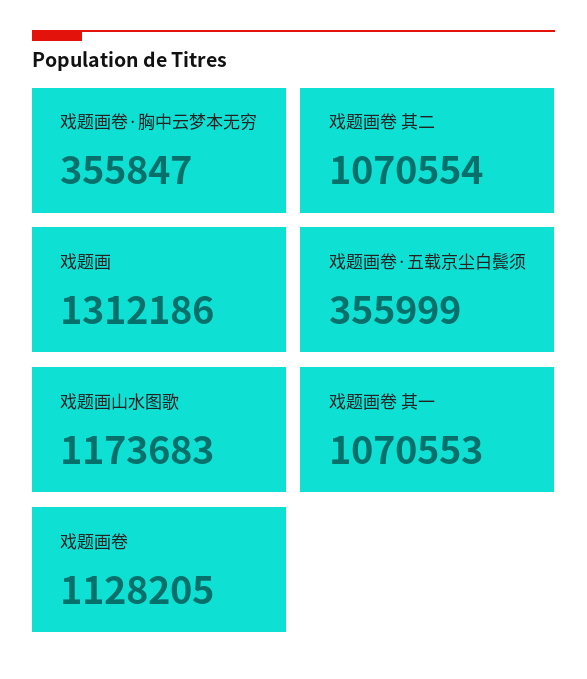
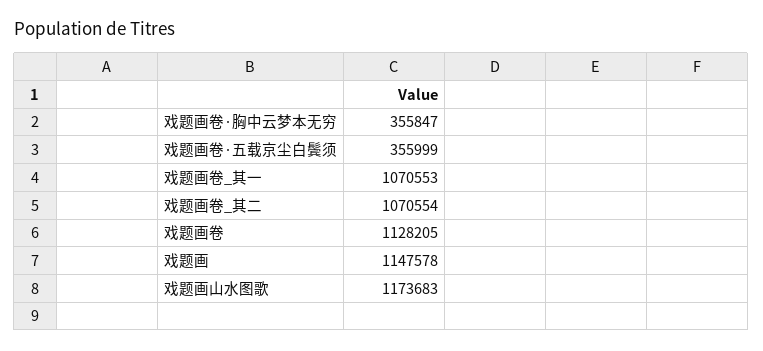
戏题画: 1312186 -> 1147578

